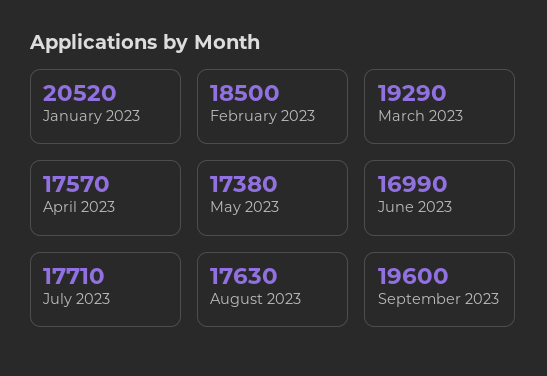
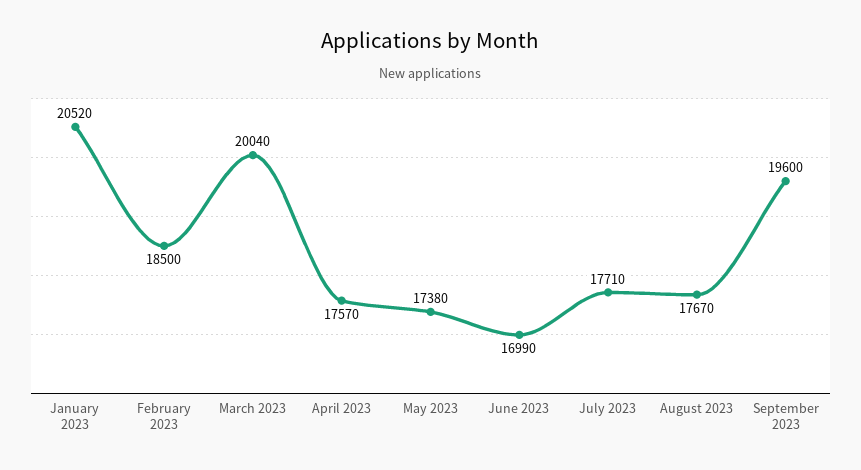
March 2023: 19290 -> 20040
August 2023: 17630 -> 17670

